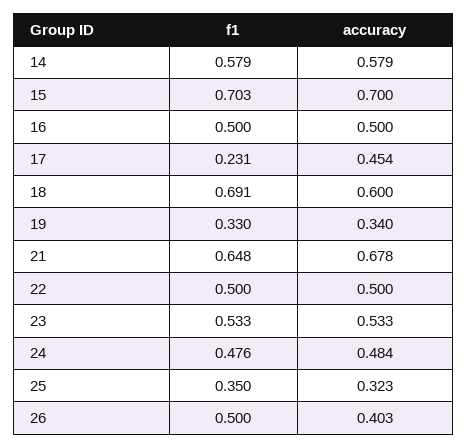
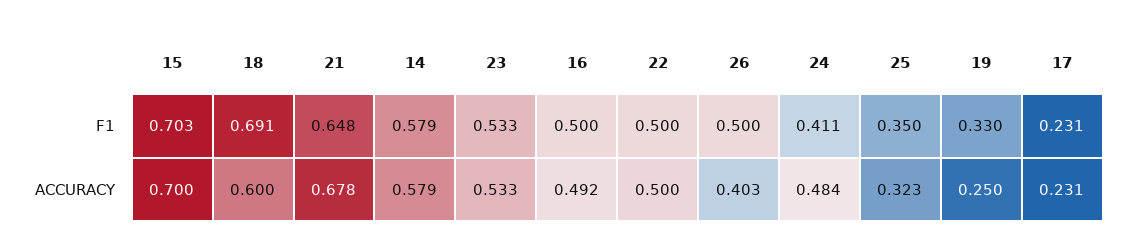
accuracy, 16: 0.5 -> 0.492
accuracy, 17: 0.454 -> 0.231
accuracy, 19: 0.34 -> 0.25
f1, 24: 0.476 -> 0.411

